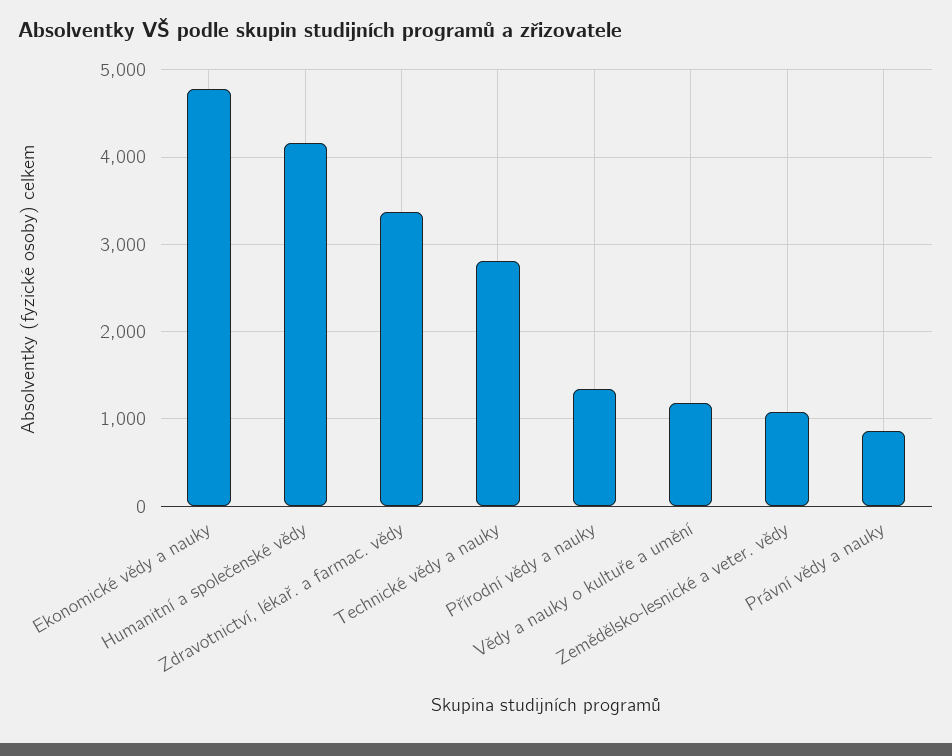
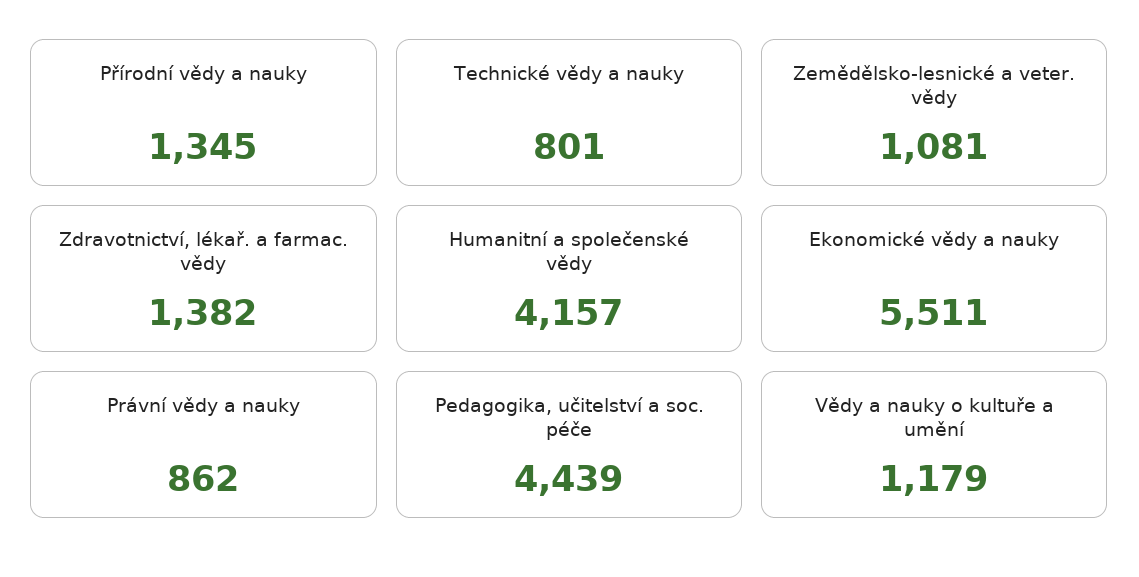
Ekonomické vědy a nauky: 4800 -> 5511
Zdravotnictví, lékař. a farmac. vědy: 3400 -> 1382
Technické vědy a nauky: 2800 -> 801
Pedagogika, učitelství a soc. péče: none -> 4439

